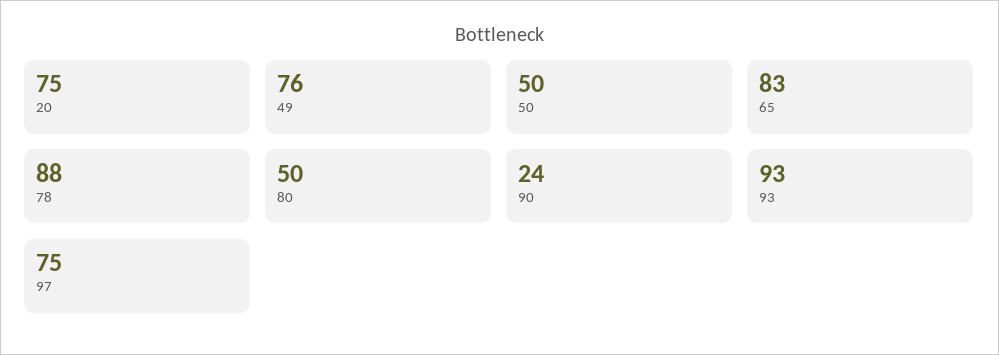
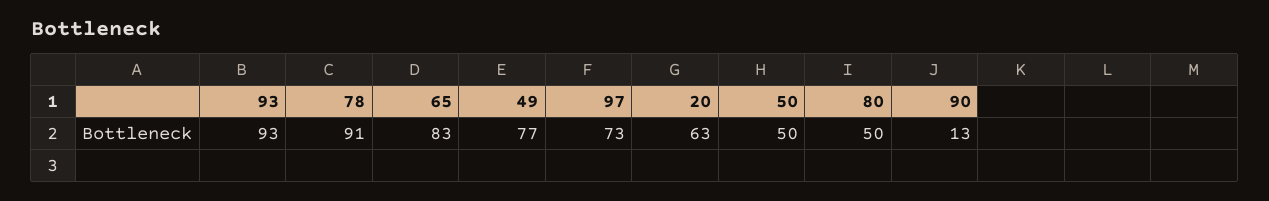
20: 75 -> 63
49: 76 -> 77
78: 88 -> 91
90: 24 -> 13
97: 75 -> 73

